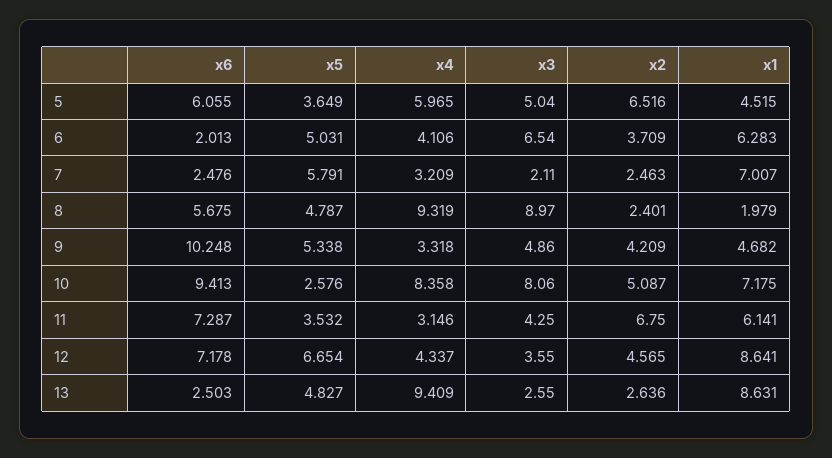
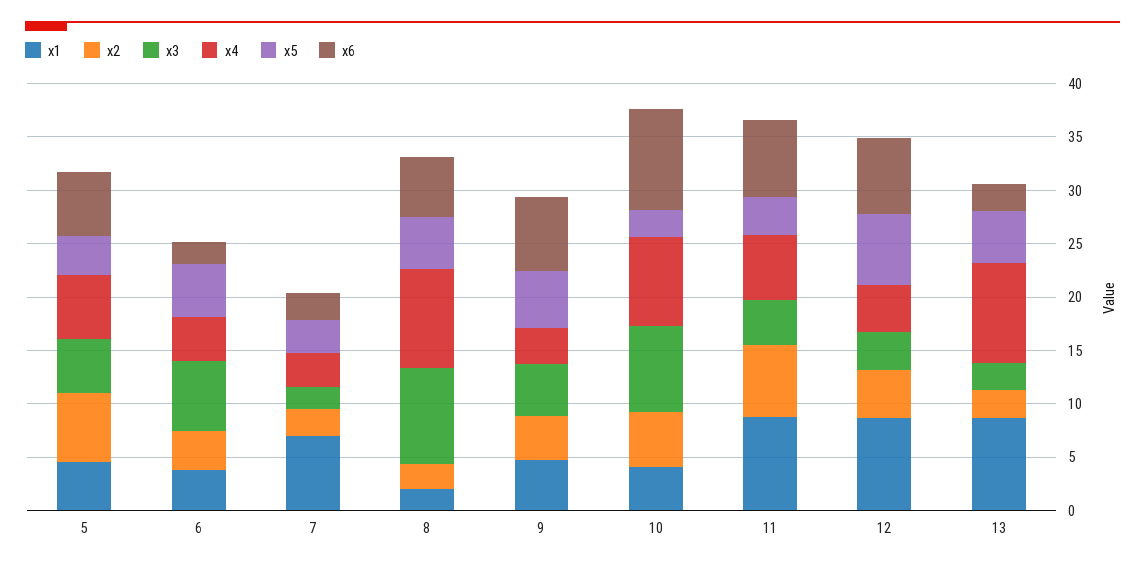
x1, 6: 6.283 -> 4
x5, 7: 5.791 -> 3
x6, 9: 10.248 -> 7
x1, 10: 7.175 -> 4
x4, 11: 3.146 -> 6
x1, 11: 6.141 -> 9

